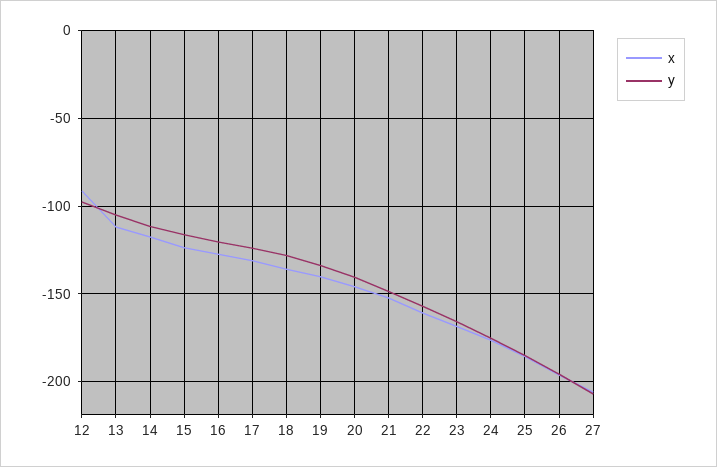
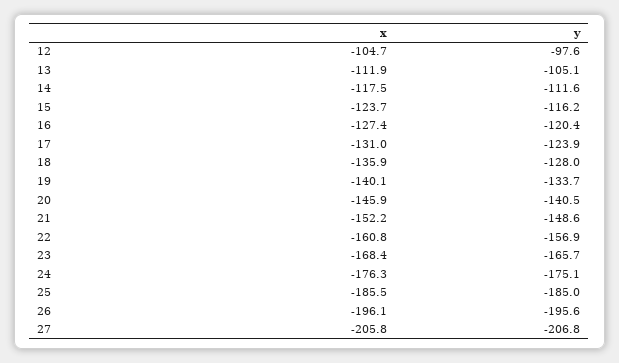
x, 12: -90 -> -104.7

